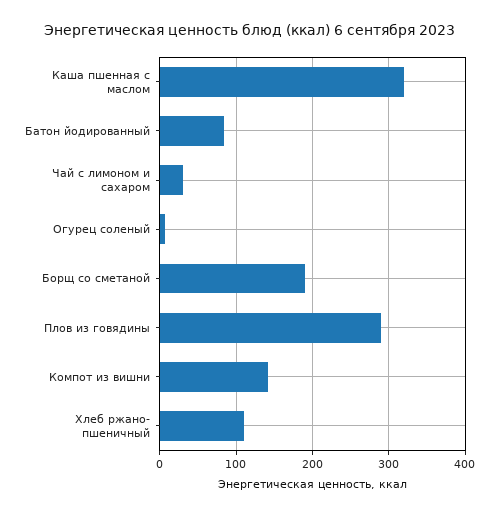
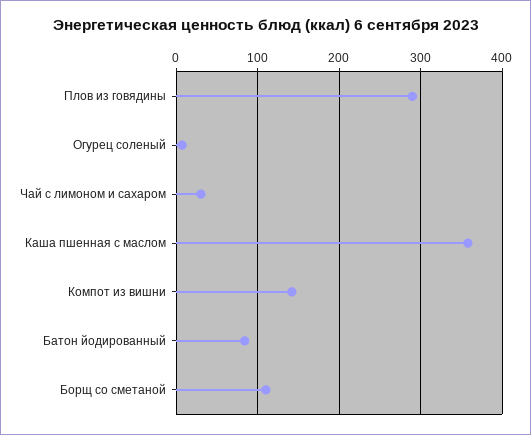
Каша пшенная с маслом: 320 -> 360
Борщ со сметаной: 190 -> 110
Хлеб ржано- пшеничный: 110 -> none

